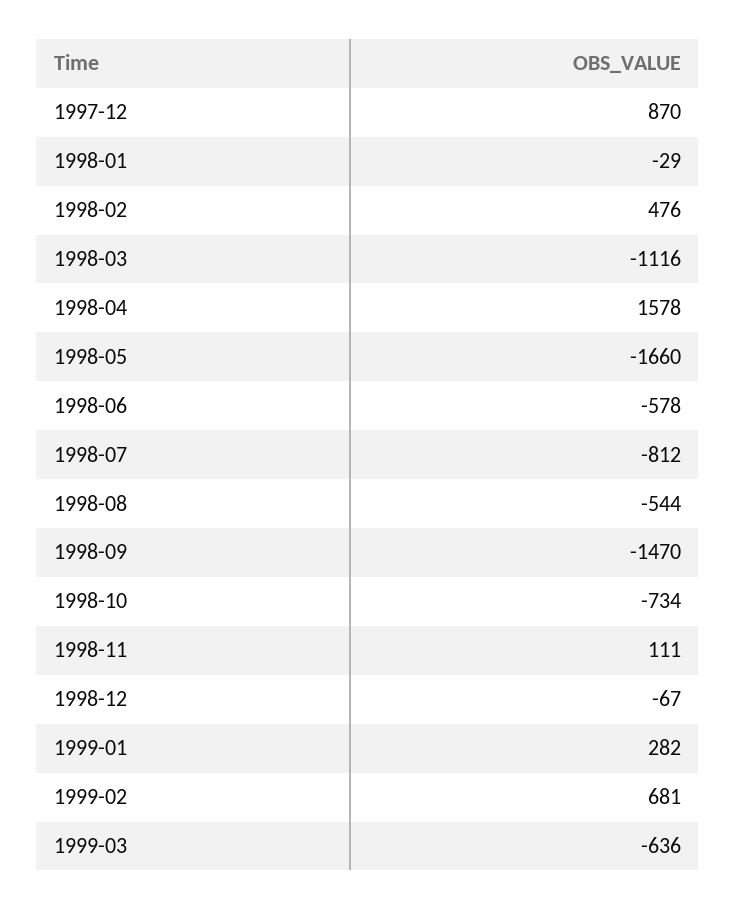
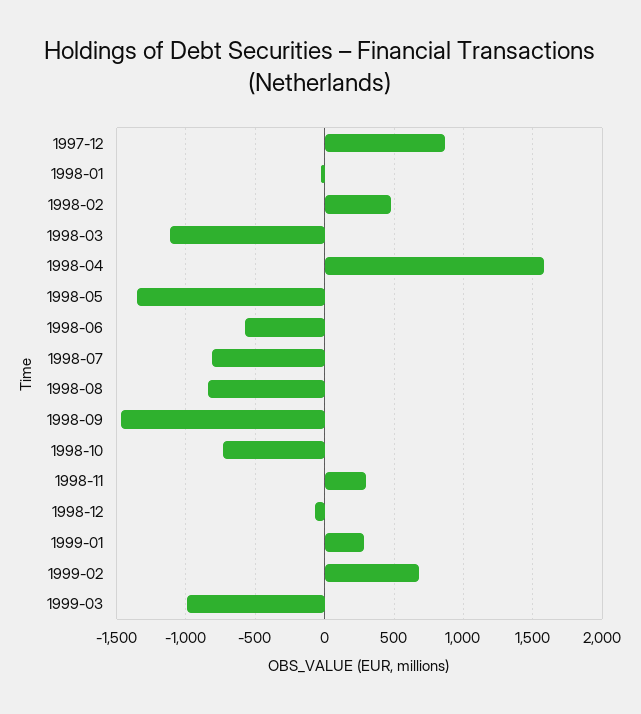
1998-05: -1660 -> -1350
1998-08: -544 -> -850
1998-11: 111 -> 300
1999-03: -636 -> -1000

